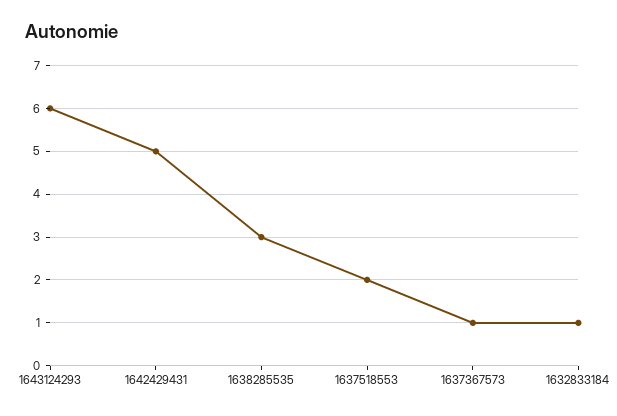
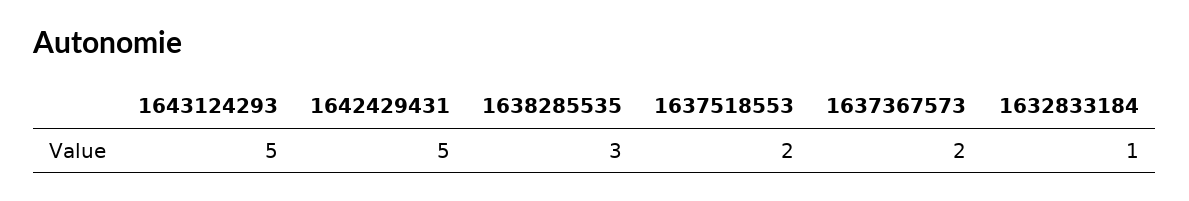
1643124293: 6 -> 5
1637367573: 1 -> 2

